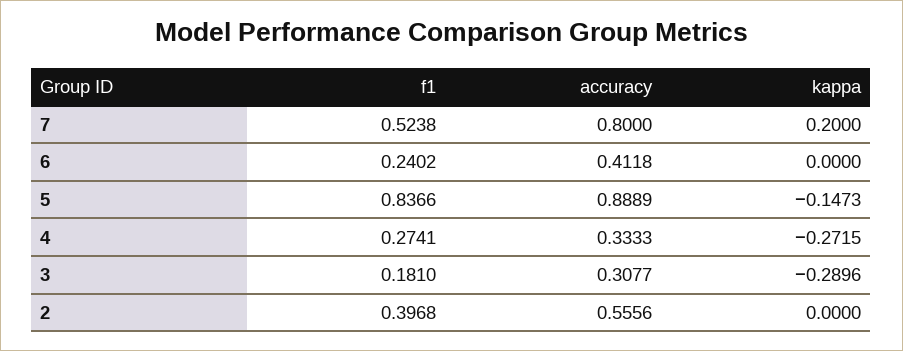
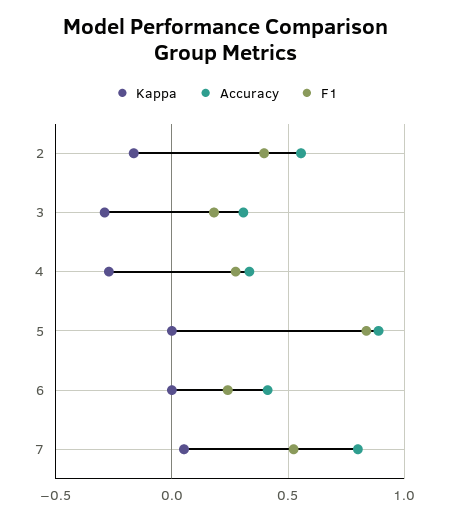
kappa, 7: 0.2 -> 0.05
kappa, 5: -0.1473 -> 0
kappa, 2: 0 -> -0.15

